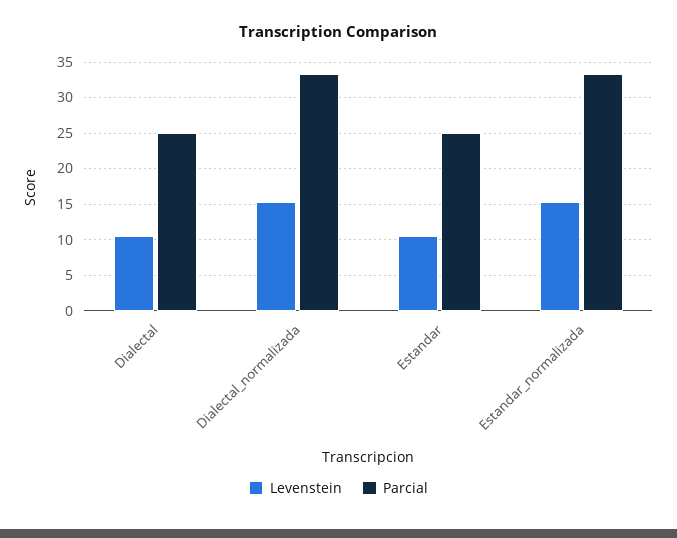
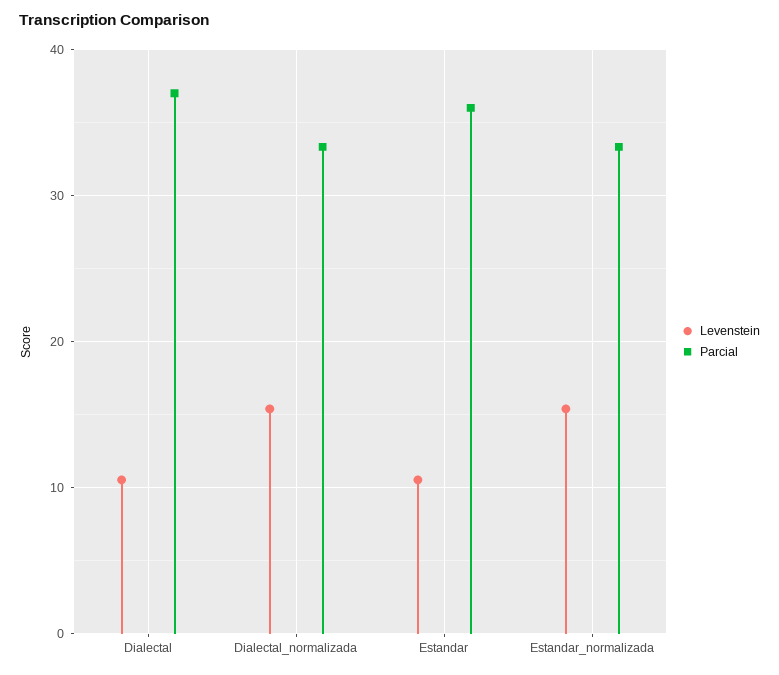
Parcial, Dialectal: 25 -> 37
Parcial, Estandar: 25 -> 36

